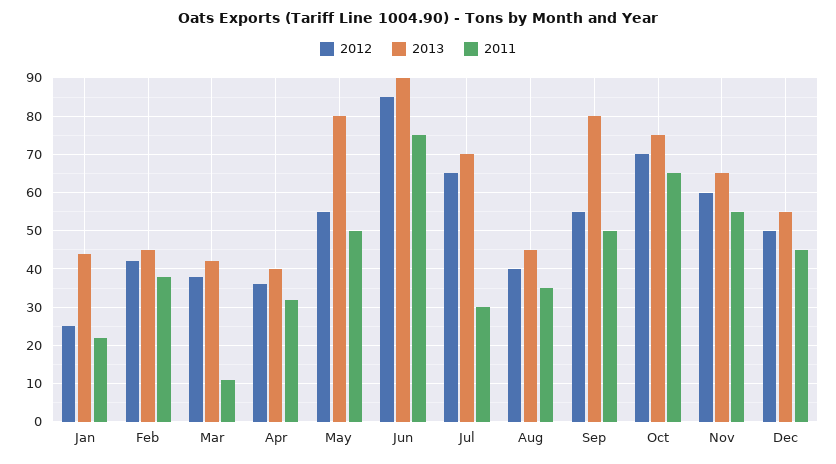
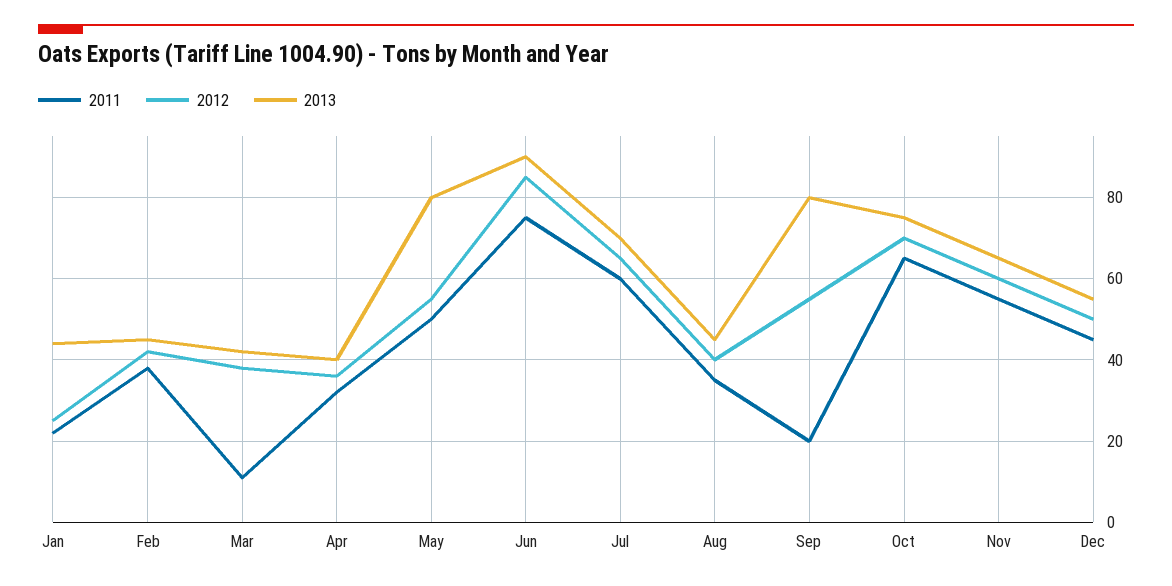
2011, Jul: 30 -> 60
2011, Sep: 50 -> 20

